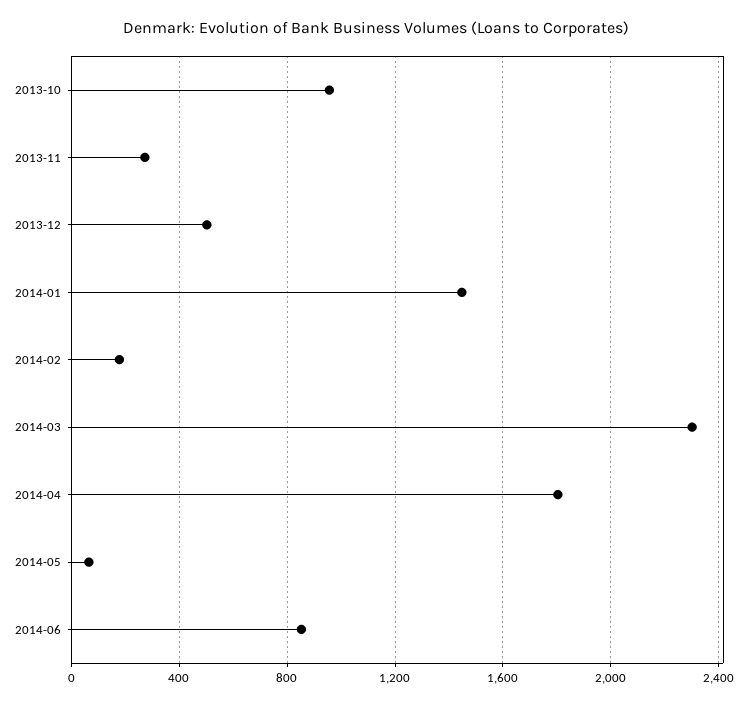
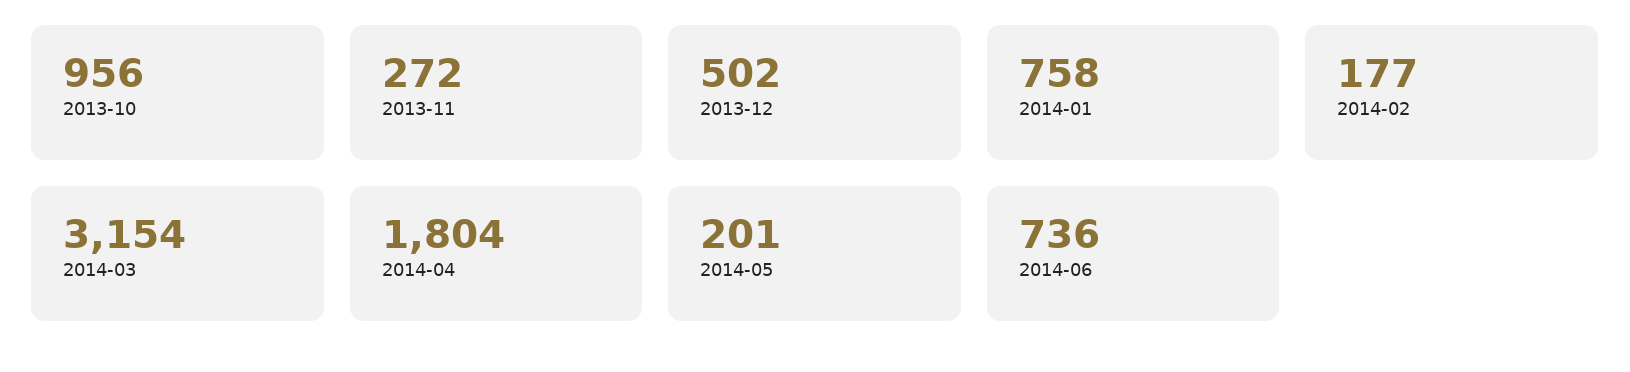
2014-01: 1450 -> 758
2014-03: 2300 -> 3154
2014-05: 50 -> 201
2014-06: 850 -> 736

